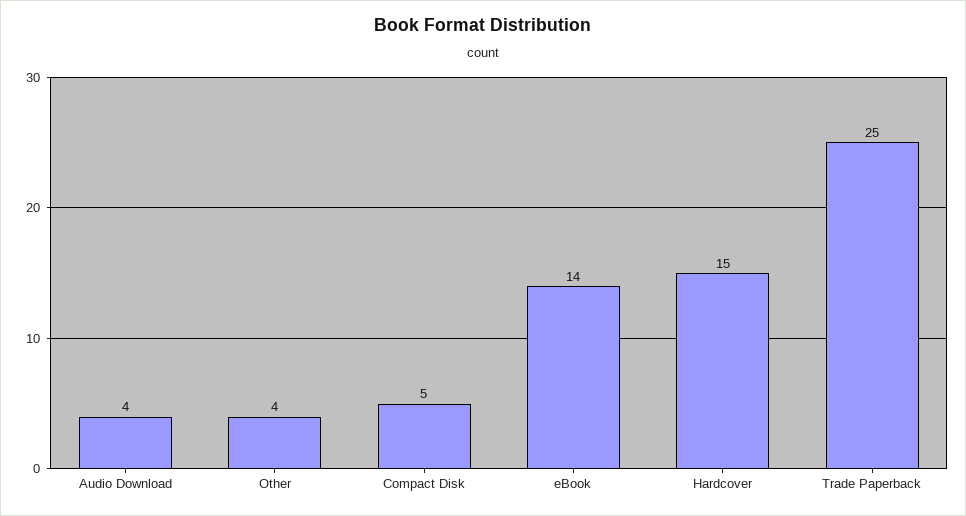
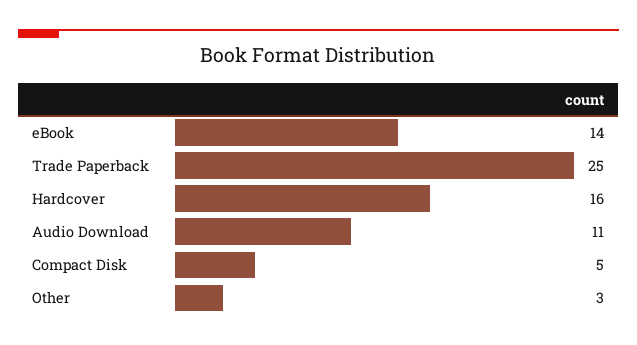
Audio Download: 4 -> 11
Other: 4 -> 3
Hardcover: 15 -> 16

